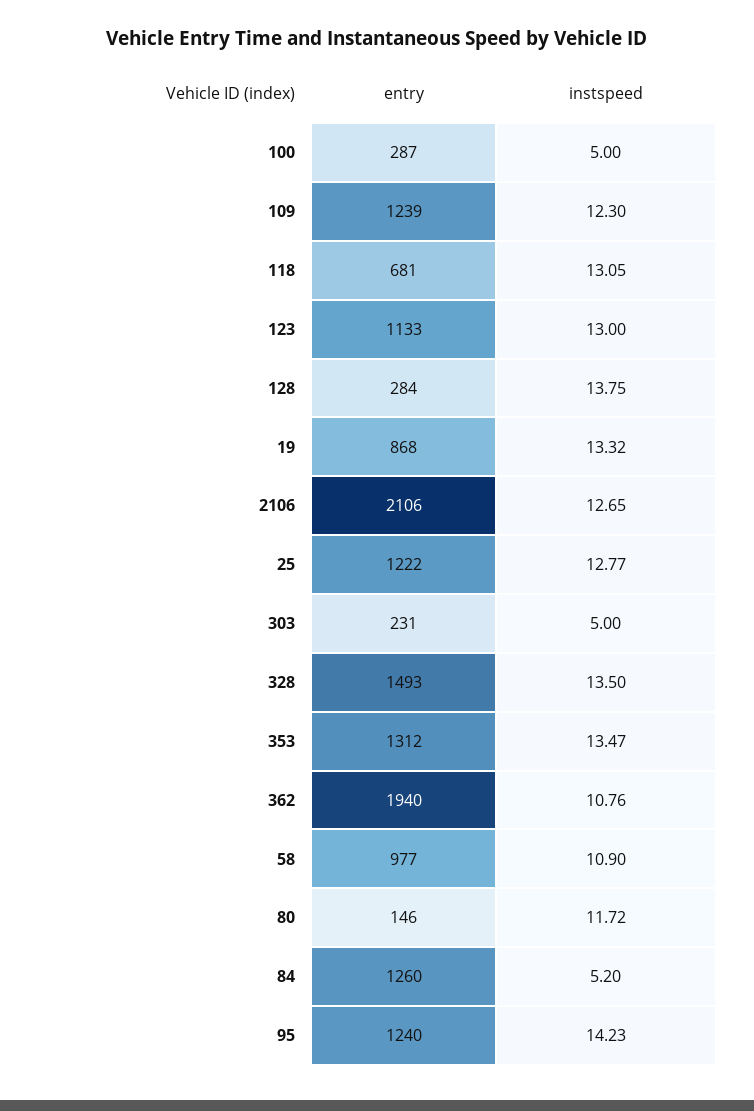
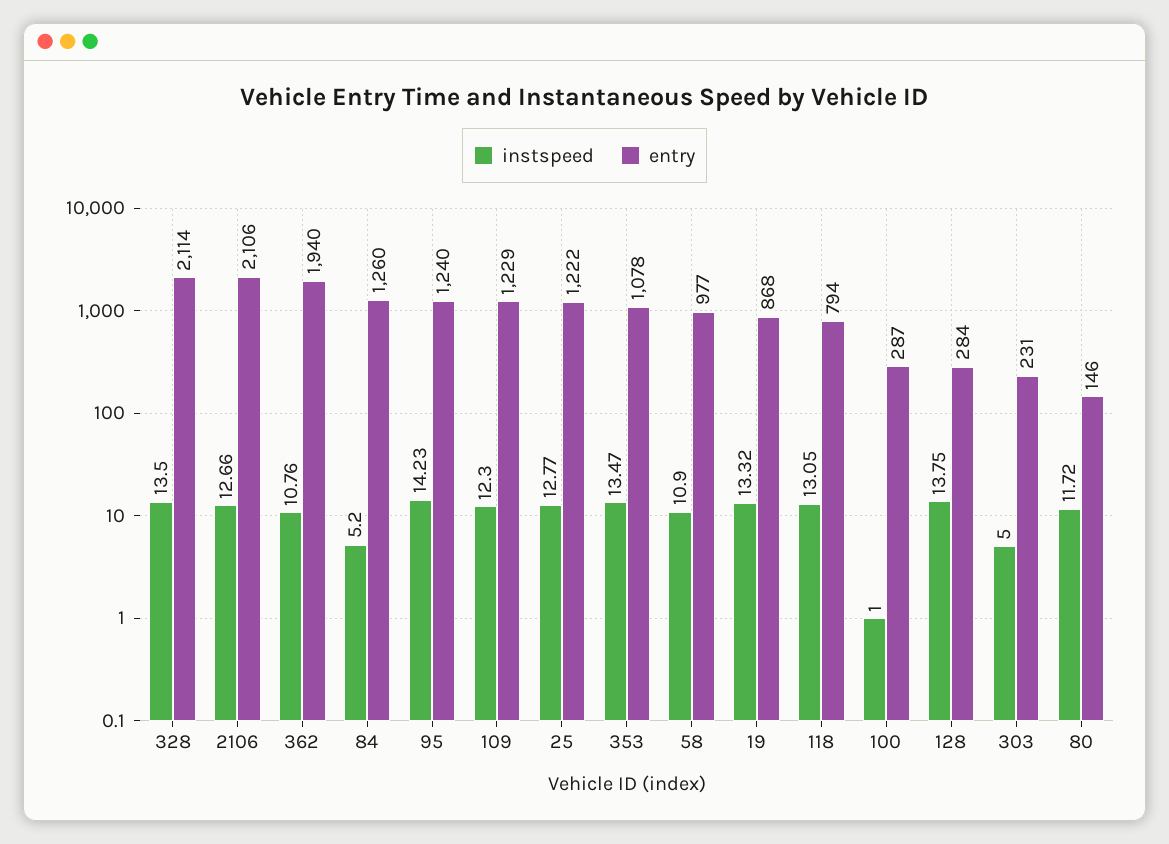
instspeed, 100: 5 -> 1
entry, 109: 1239 -> 1229
entry, 118: 681 -> 794
entry, 123: 1133 -> none
instspeed, 123: 13 -> none
instspeed, 2106: 12.65 -> 12.66
entry, 328: 1493 -> 2114
entry, 353: 1312 -> 1078

